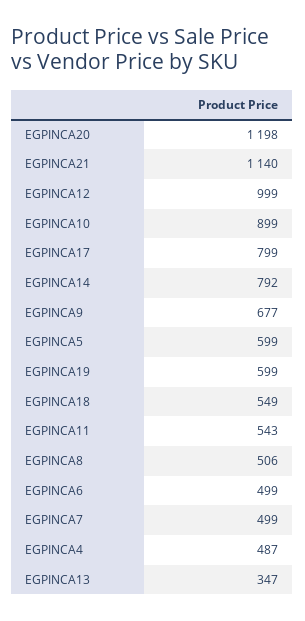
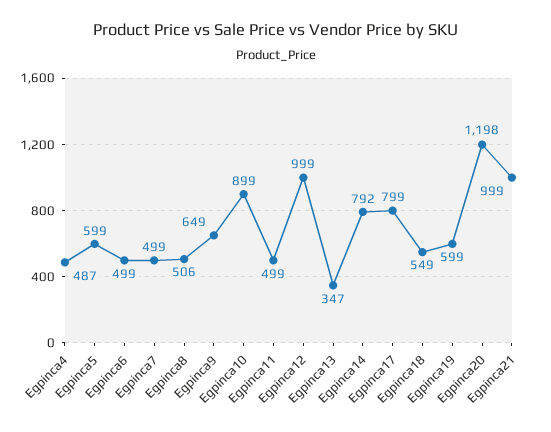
EGPINCA21: 1140 -> 999
EGPINCA9: 677 -> 649
EGPINCA11: 543 -> 499

